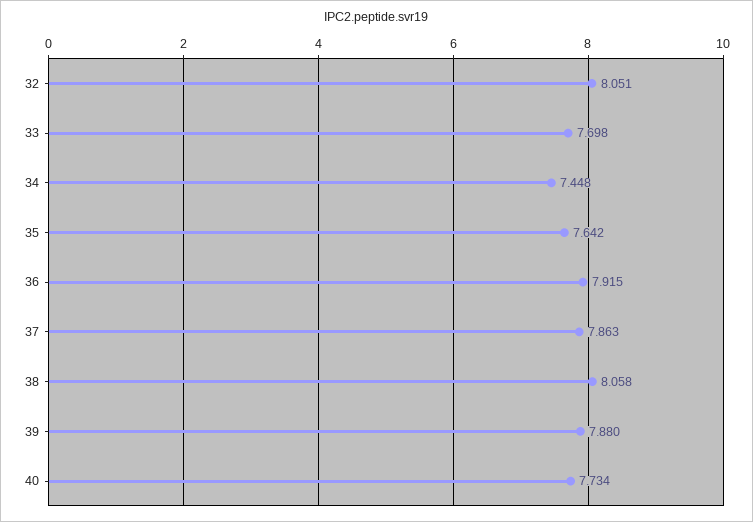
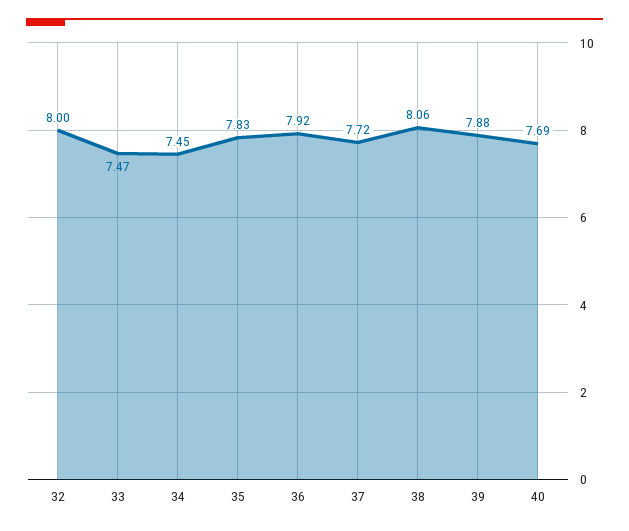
32: 8.051 -> 8
33: 7.698 -> 7.47
35: 7.642 -> 7.83
37: 7.863 -> 7.72
40: 7.734 -> 7.69

